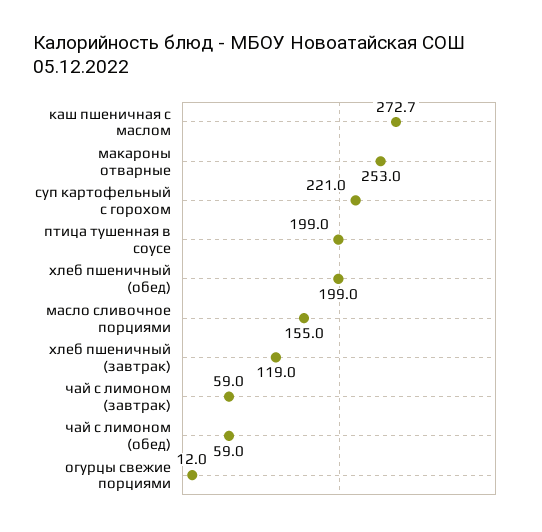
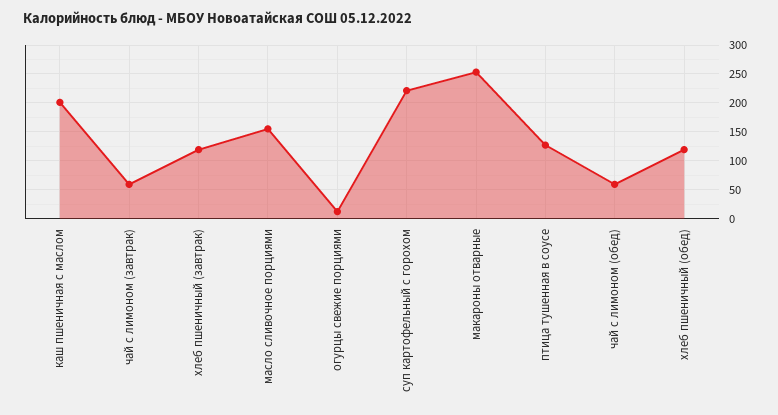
каш пшеничная с маслом: 272.7 -> 200
птица тушенная в соусе: 199 -> 125
хлеб пшеничный (обед): 199 -> 125

